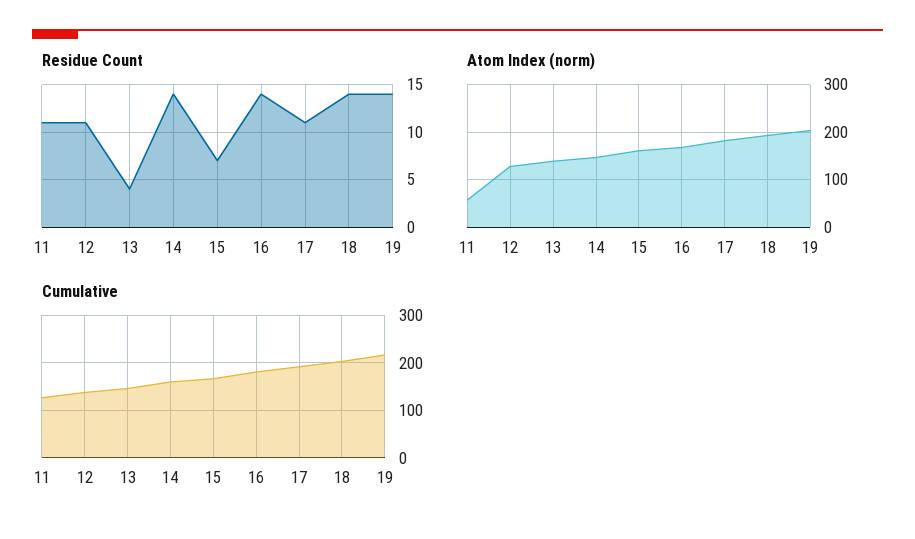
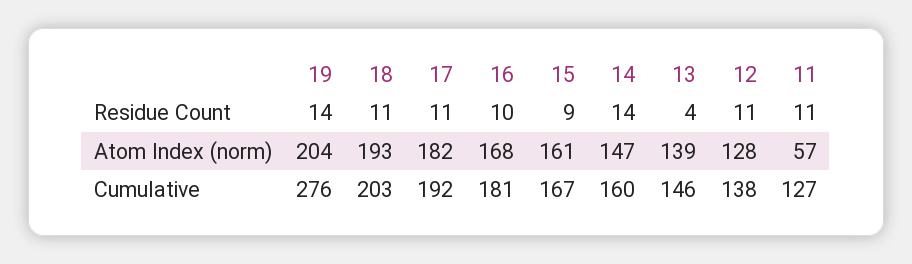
Residue Count, 15: 7 -> 9
Residue Count, 16: 14 -> 10
Residue Count, 18: 14 -> 11
Cumulative, 19: 220 -> 276

